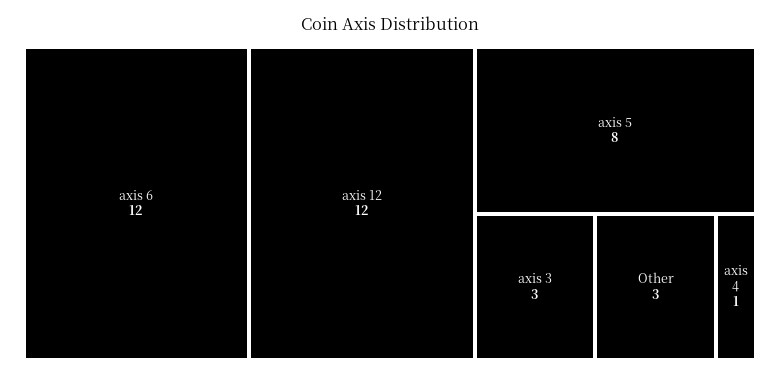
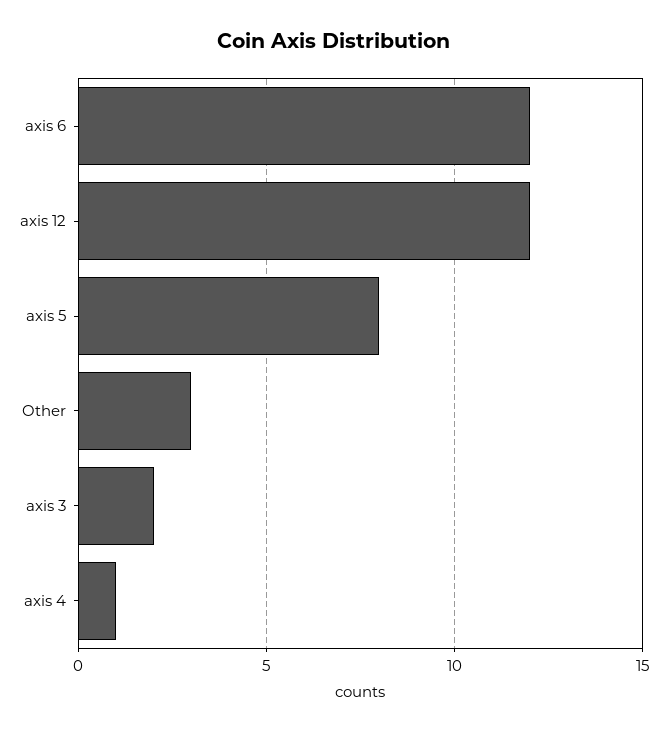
axis 3: 3 -> 2

